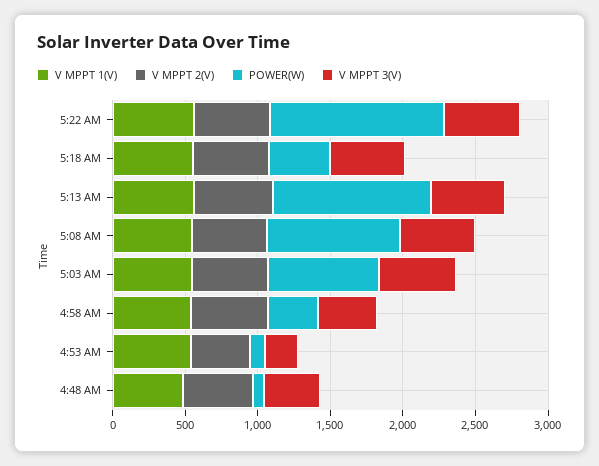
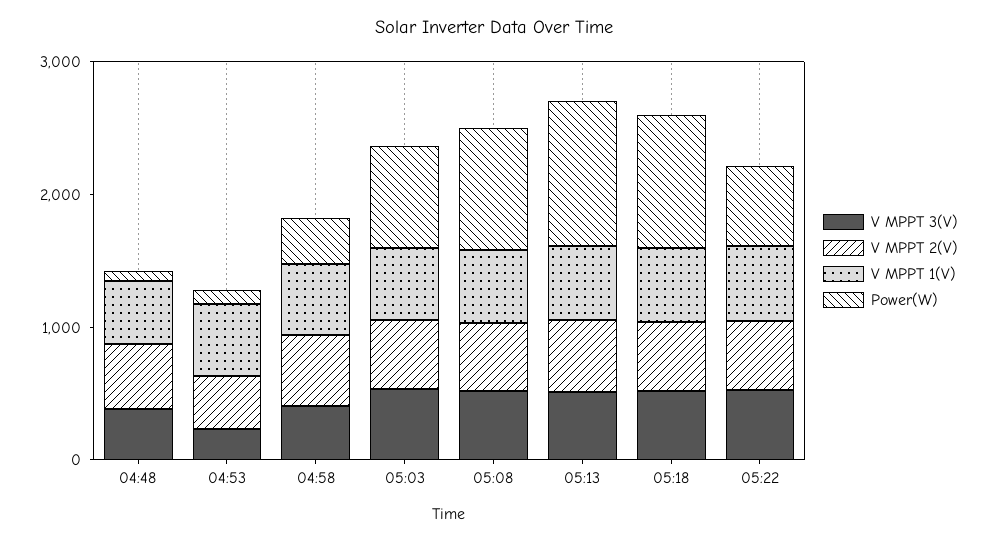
POWER(W), 5:22 AM: 1200 -> 600
POWER(W), 5:18 AM: 400 -> 1000

